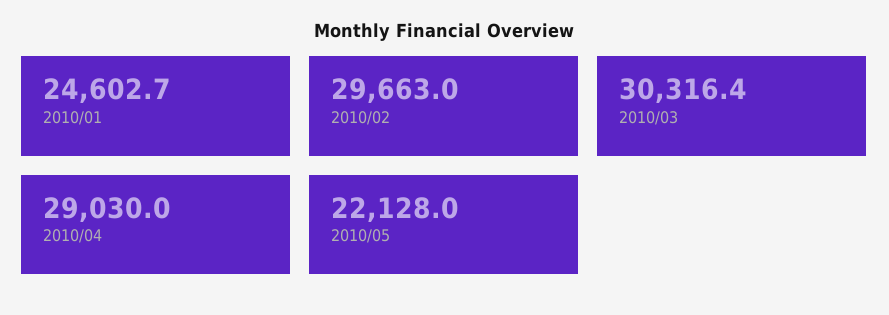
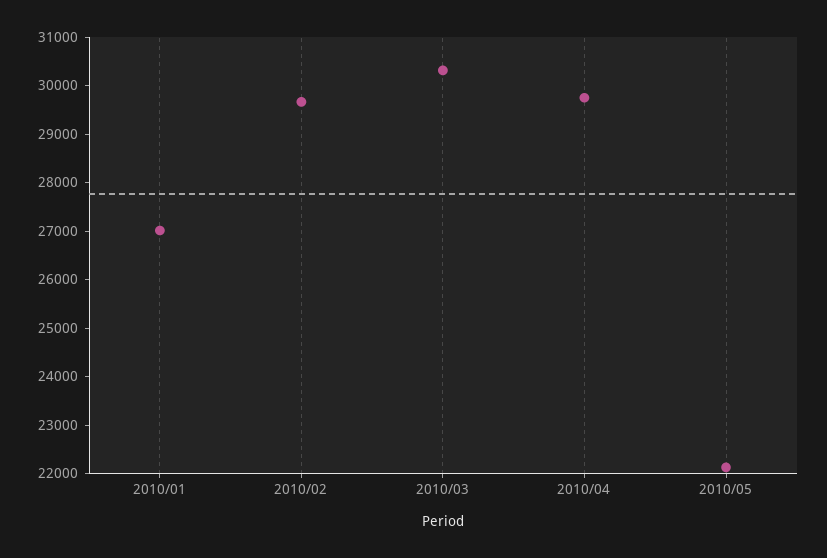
2010/01: 24602.7 -> 27000
2010/04: 29030 -> 29800

